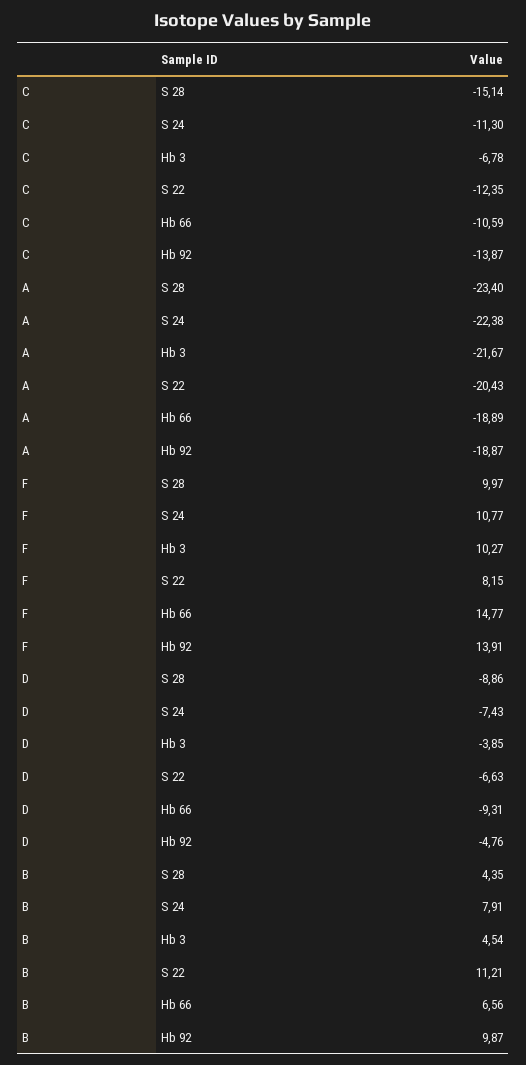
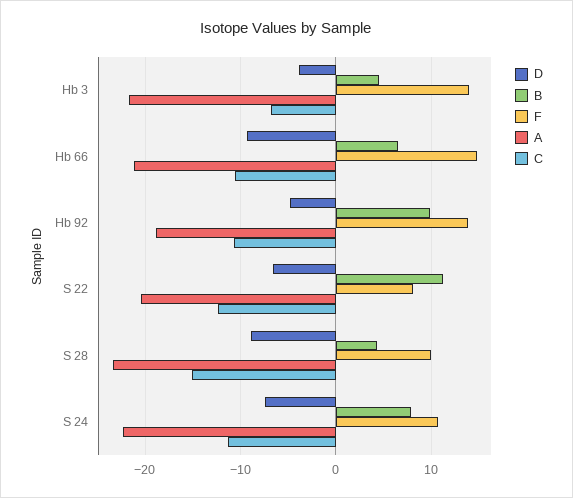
C, Hb 92: -13.87 -> -11
A, Hb 66: -18.89 -> -21
F, Hb 3: 10.27 -> 14

